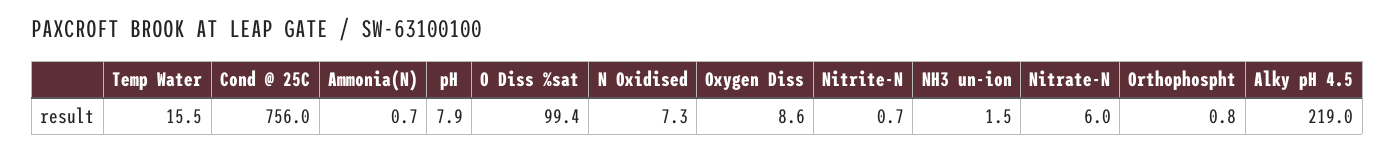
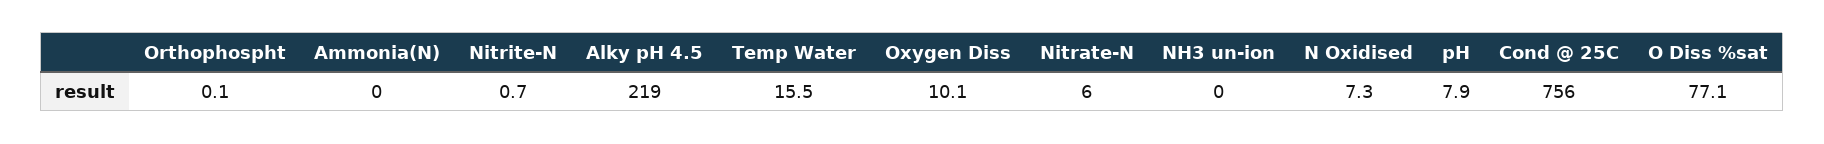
Ammonia(N): 0.7 -> 0
O Diss %sat: 99.4 -> 77.1
Oxygen Diss: 8.6 -> 10.1
NH3 un-ion: 1.5 -> 0
Orthophospht: 0.8 -> 0.1

